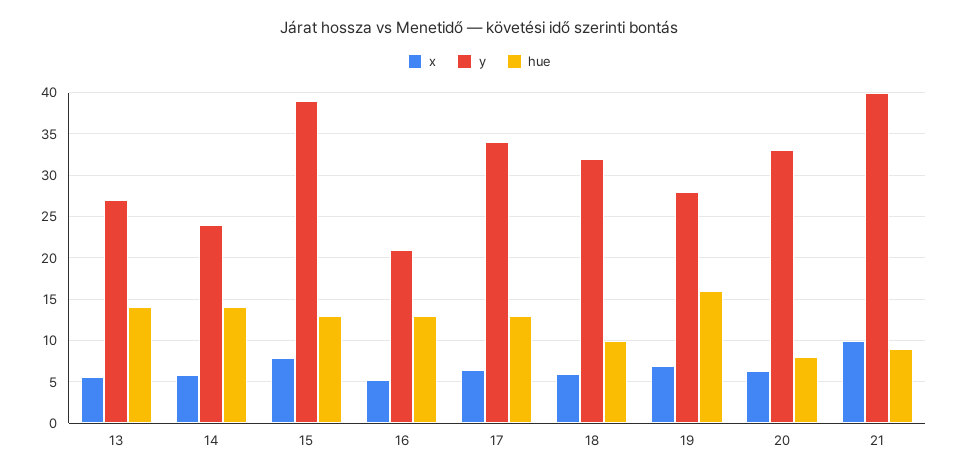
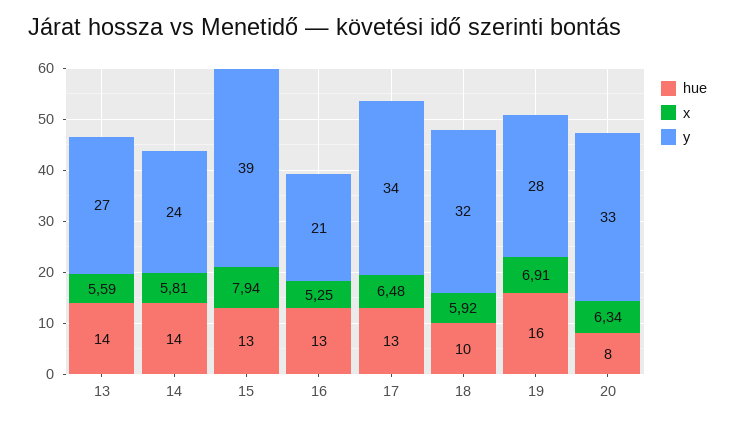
x, 21: 10 -> none
y, 21: 40 -> none
hue, 21: 9 -> none

